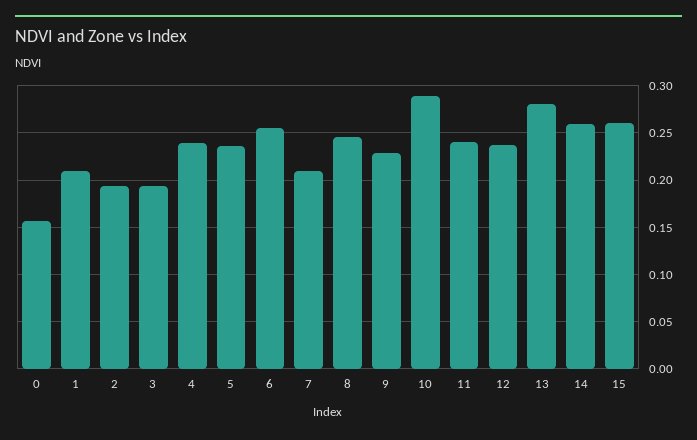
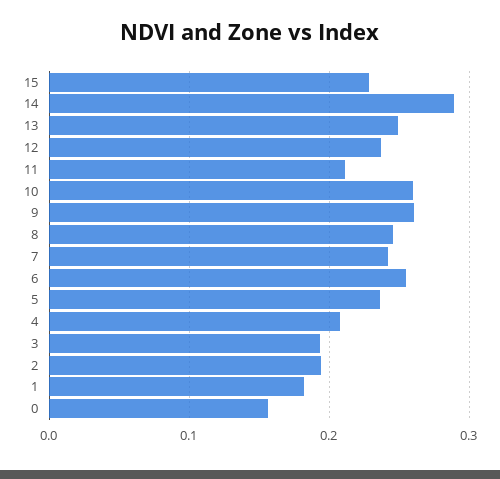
1: 0.21 -> 0.18
4: 0.24 -> 0.21
7: 0.21 -> 0.24
9: 0.23 -> 0.26
10: 0.29 -> 0.26
11: 0.24 -> 0.21
13: 0.28 -> 0.25
14: 0.26 -> 0.29
15: 0.26 -> 0.23

